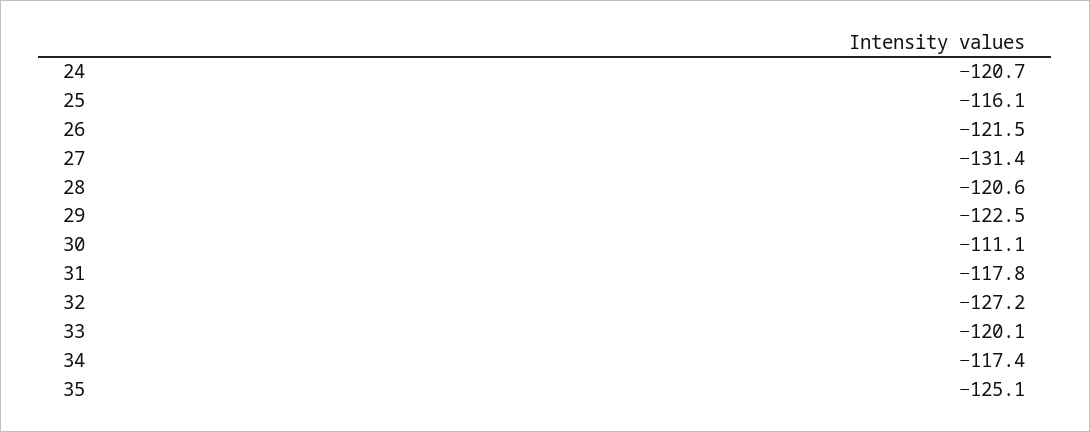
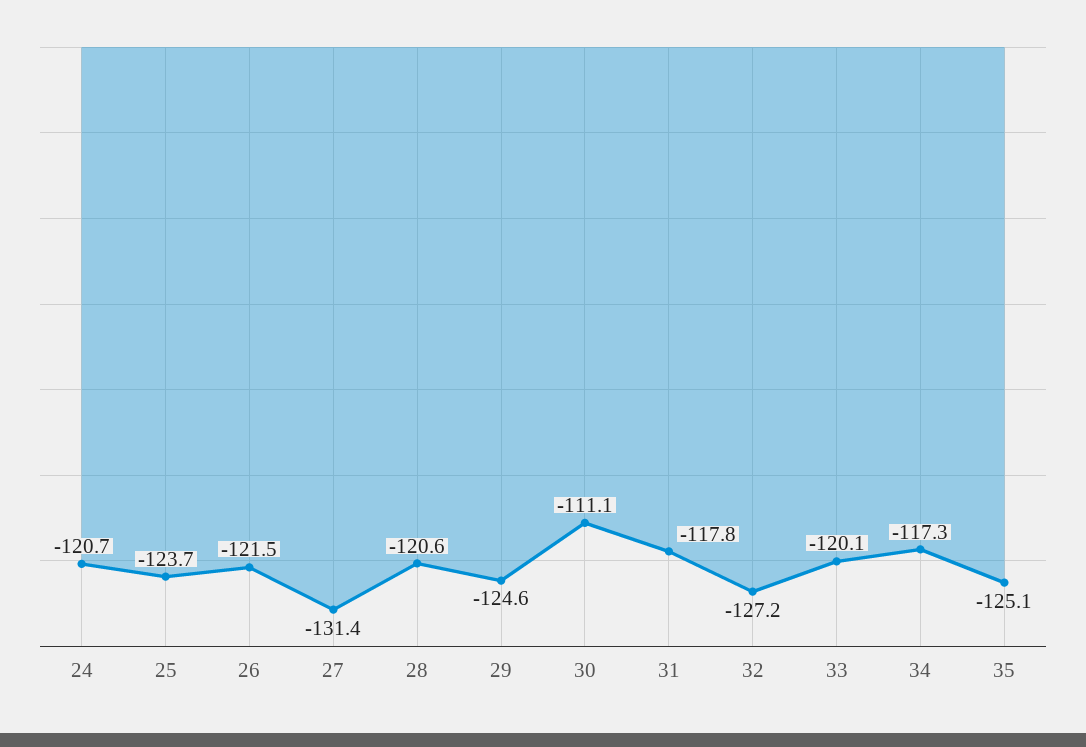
25: -116.1 -> -123.7
29: -122.5 -> -124.6
34: -117.4 -> -117.3

